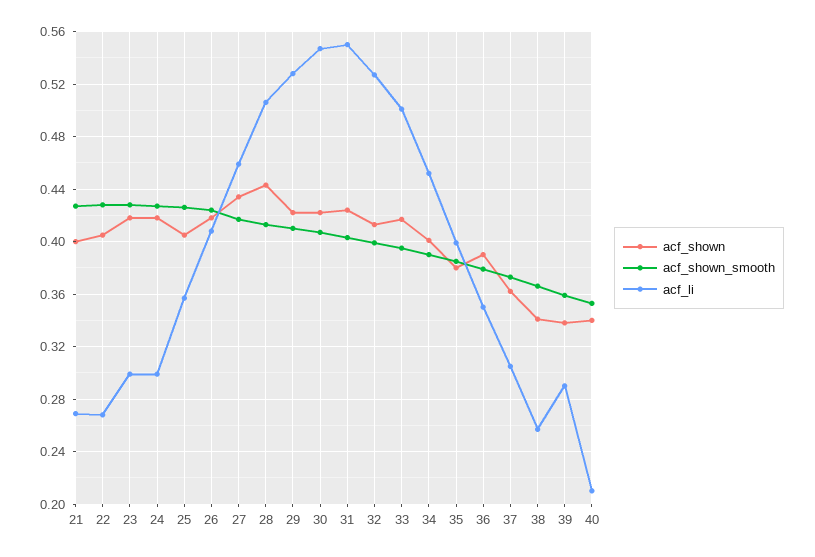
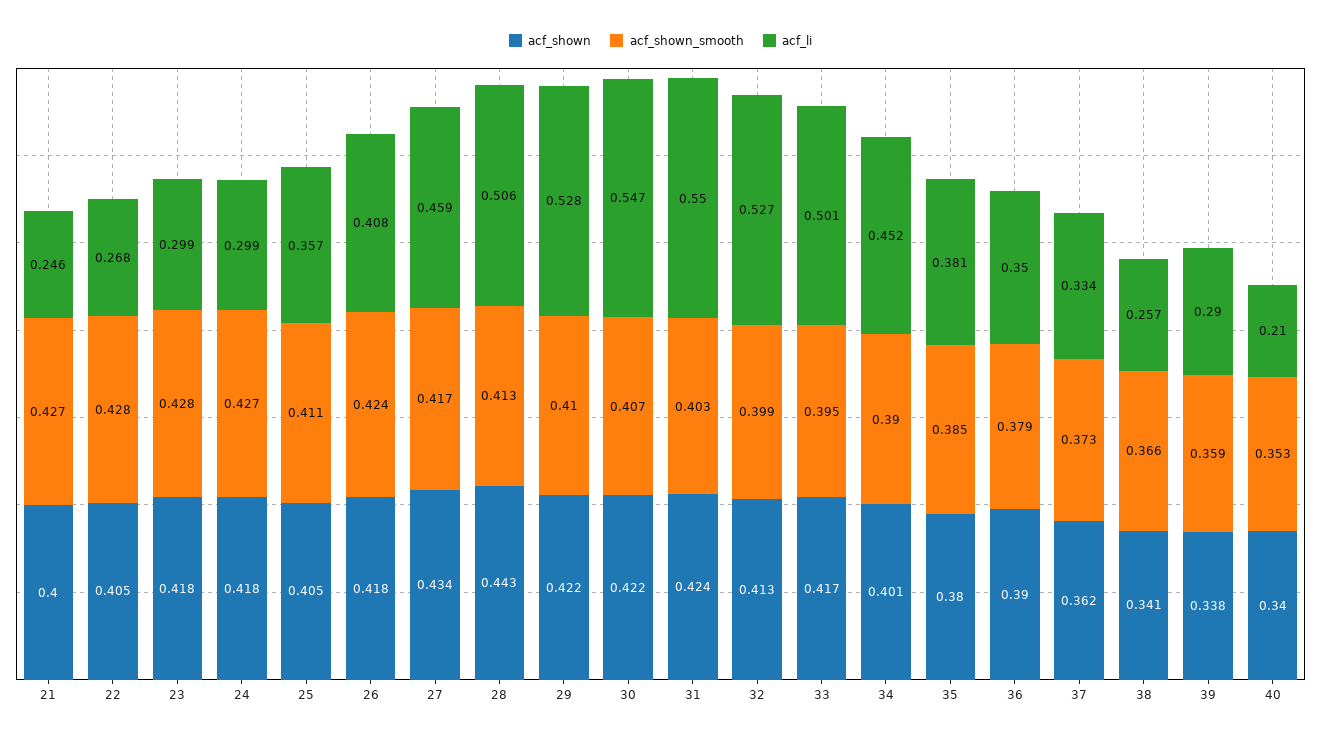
acf_li, 21: 0.27 -> 0.246
acf_shown_smooth, 25: 0.425 -> 0.411
acf_li, 35: 0.4 -> 0.381
acf_li, 37: 0.305 -> 0.334

